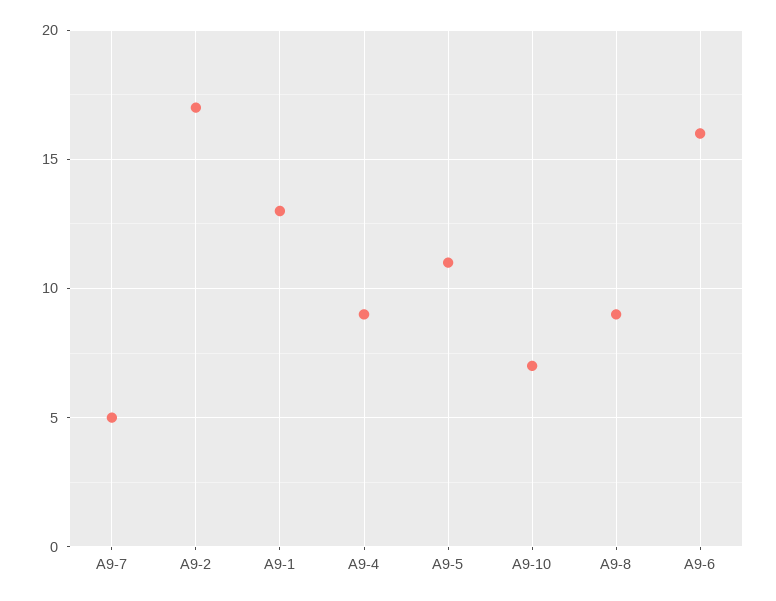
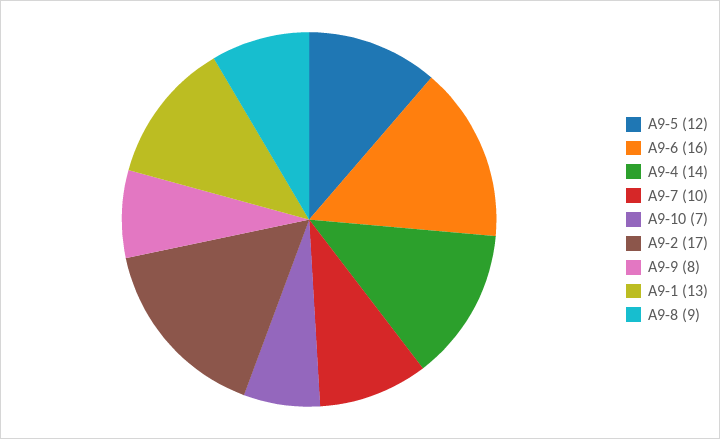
A9-7: 5 -> 10
A9-4: 9 -> 14
A9-5: 11 -> 12
A9-9: none -> 8

